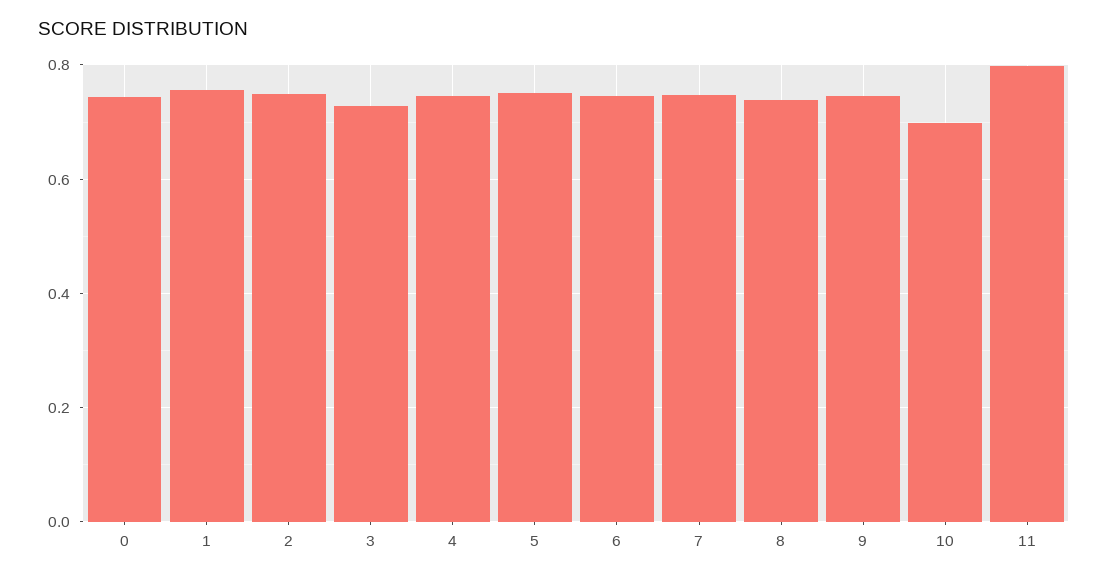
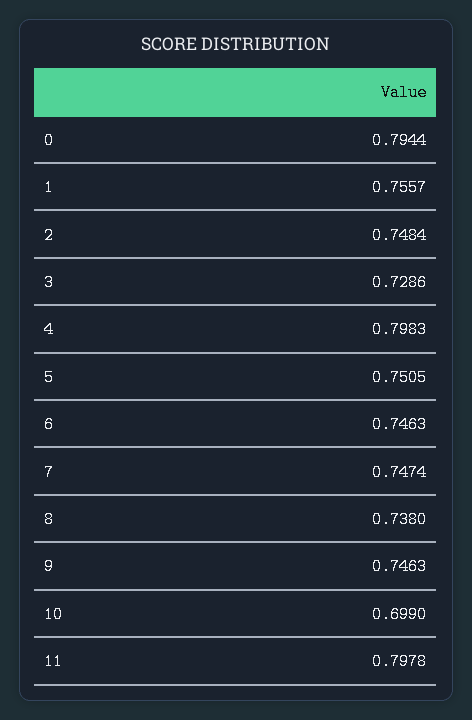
0: 0.74 -> 0.7944
4: 0.74 -> 0.7983

